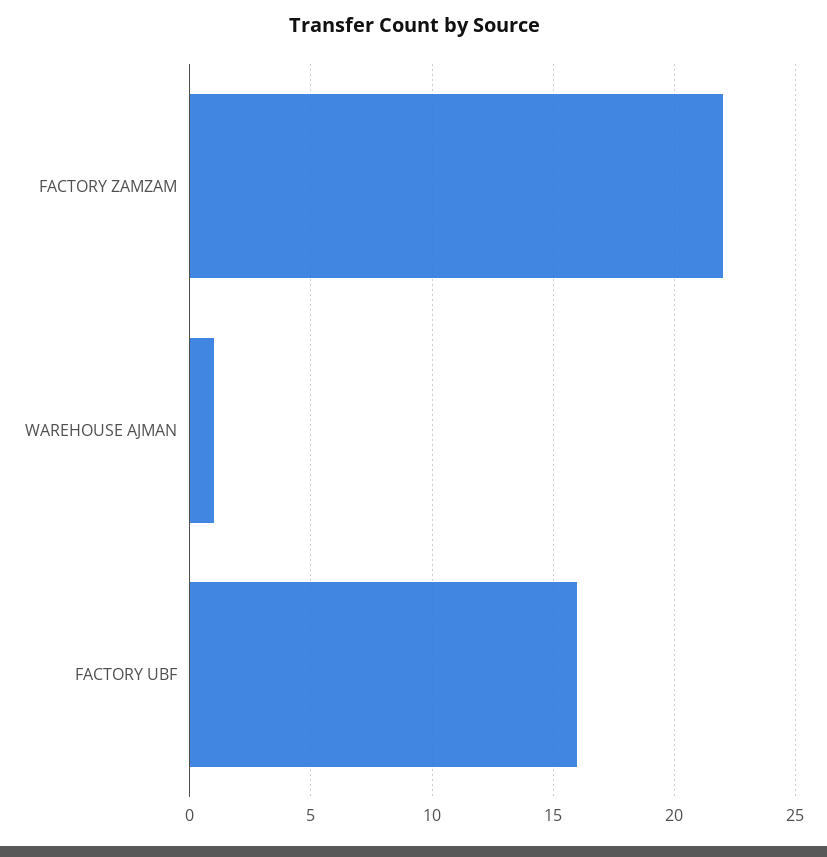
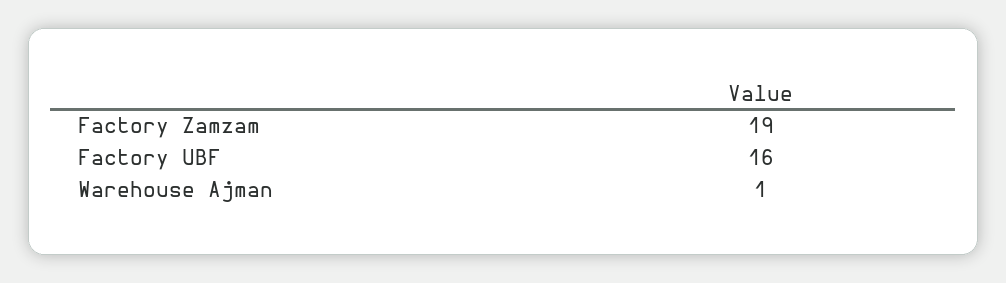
FACTORY ZAMZAM: 22 -> 19

